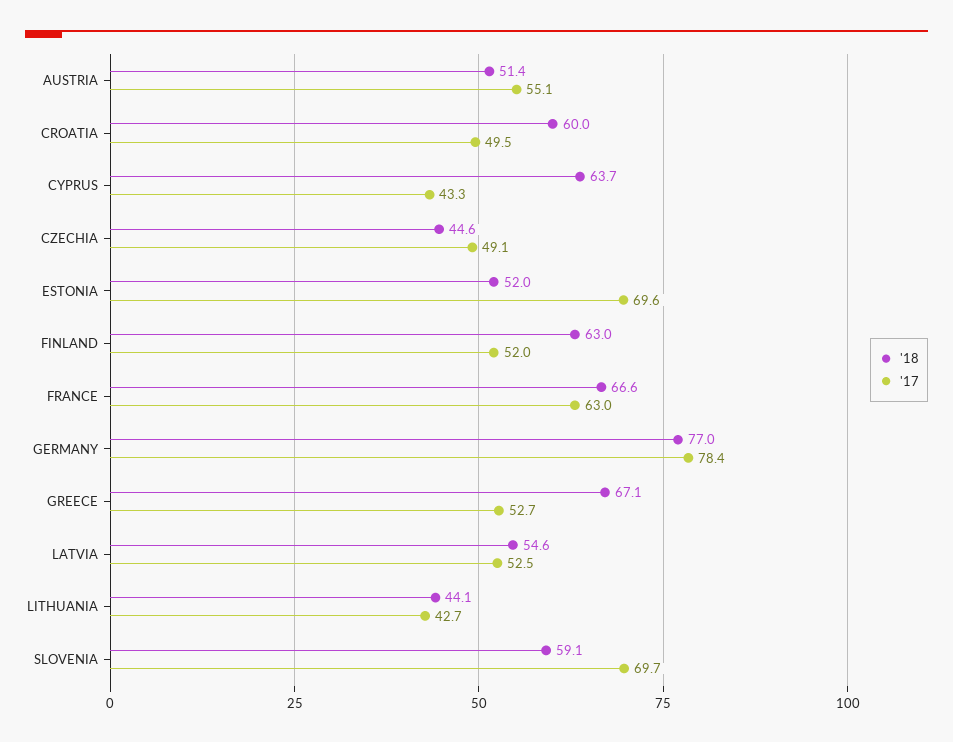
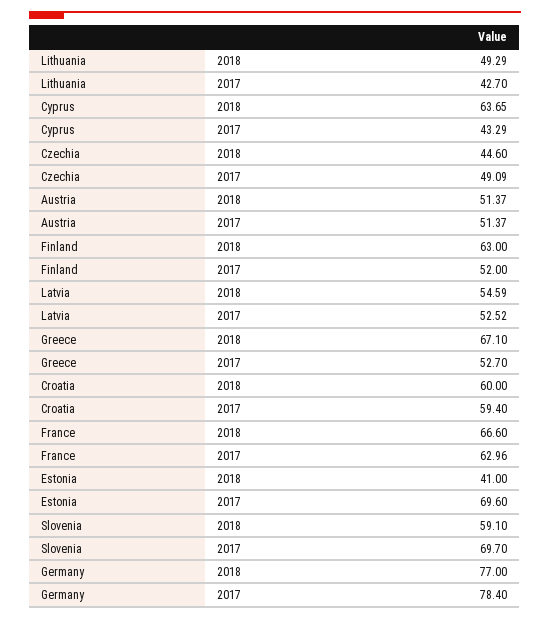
'17, AUSTRIA: 55.1 -> 51.37
'17, CROATIA: 49.5 -> 59.4
'18, ESTONIA: 52 -> 41
'18, LITHUANIA: 44.1 -> 49.29

